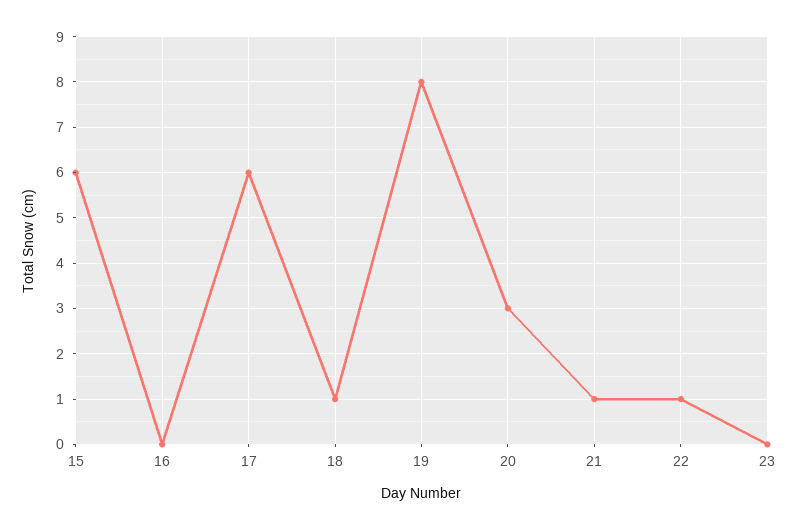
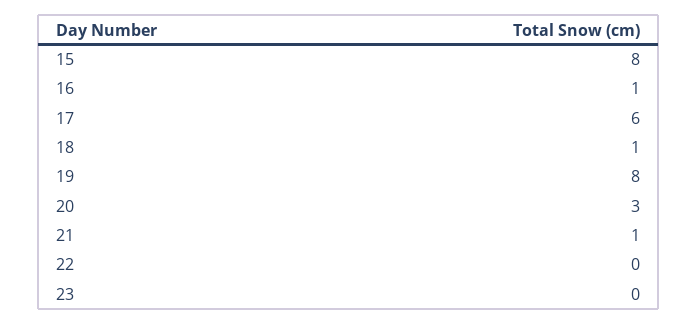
15: 6 -> 8
16: 0 -> 1
22: 1 -> 0

